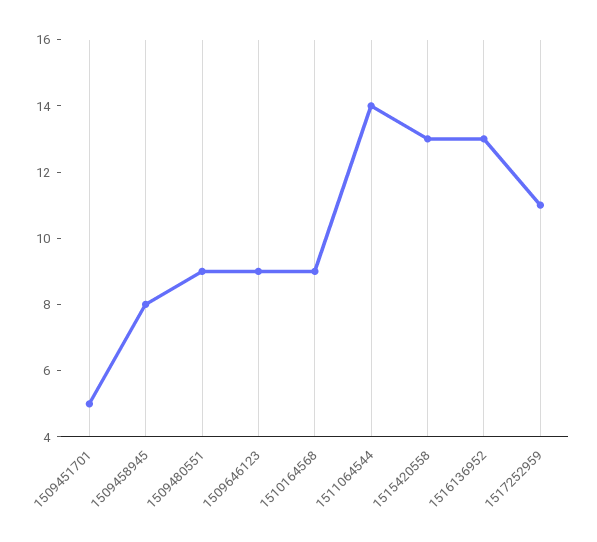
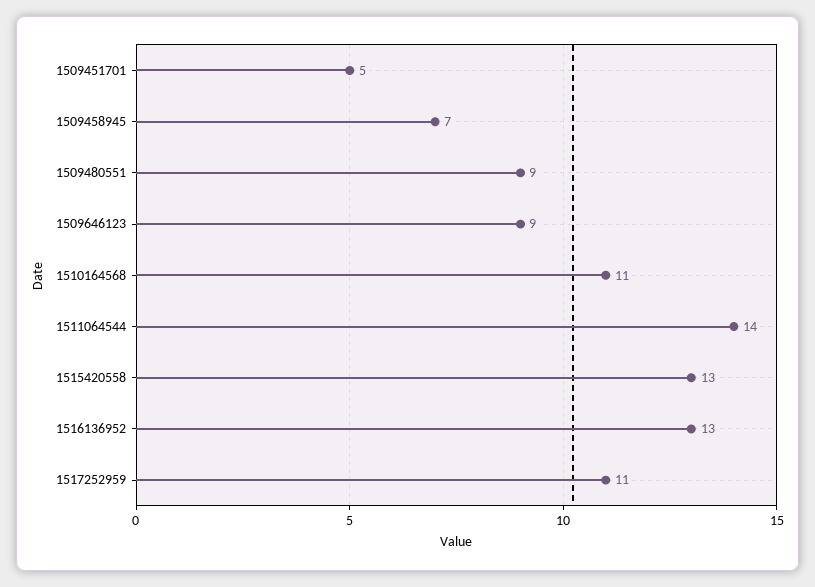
1509458945: 8 -> 7
1510164568: 9 -> 11

